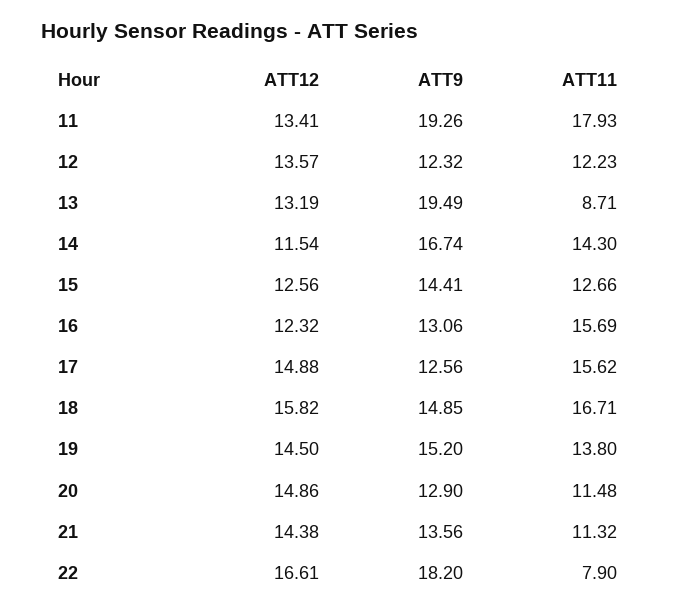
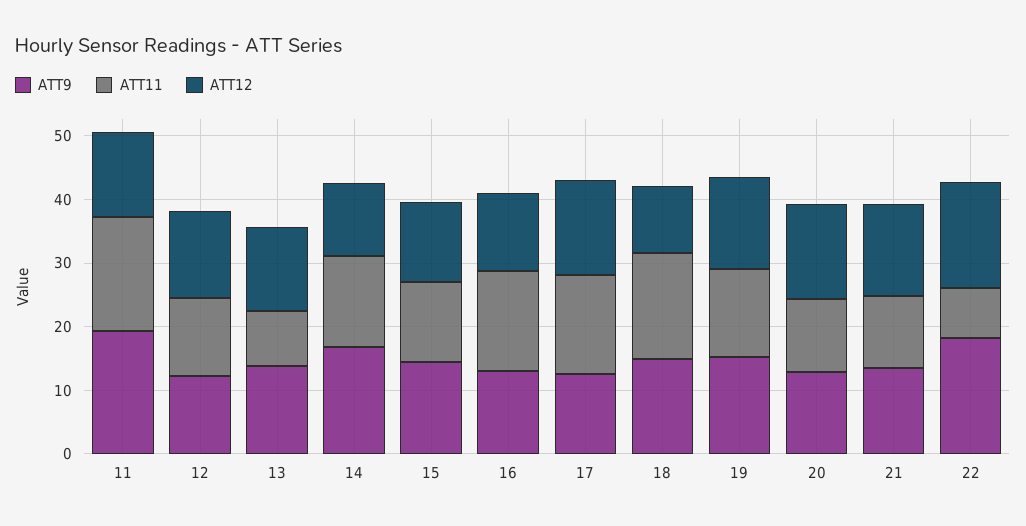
ATT9, 13: 19.49 -> 14
ATT12, 18: 15.82 -> 10

